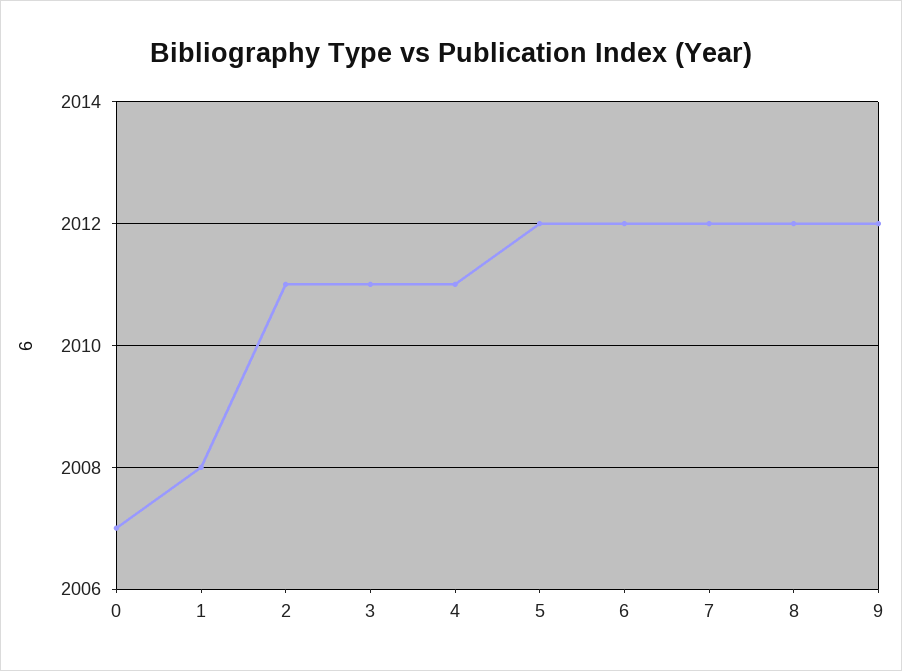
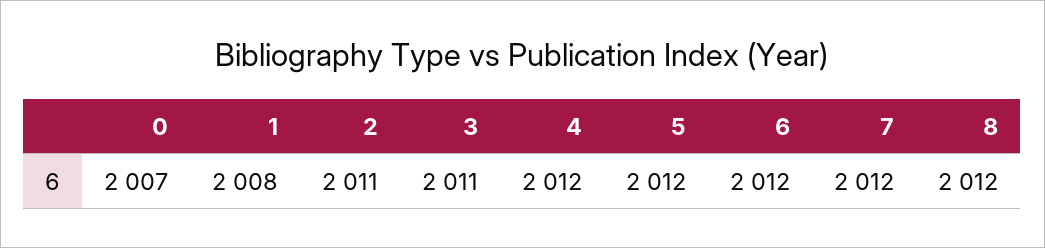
4: 2011 -> 2012
9: 2012 -> none

